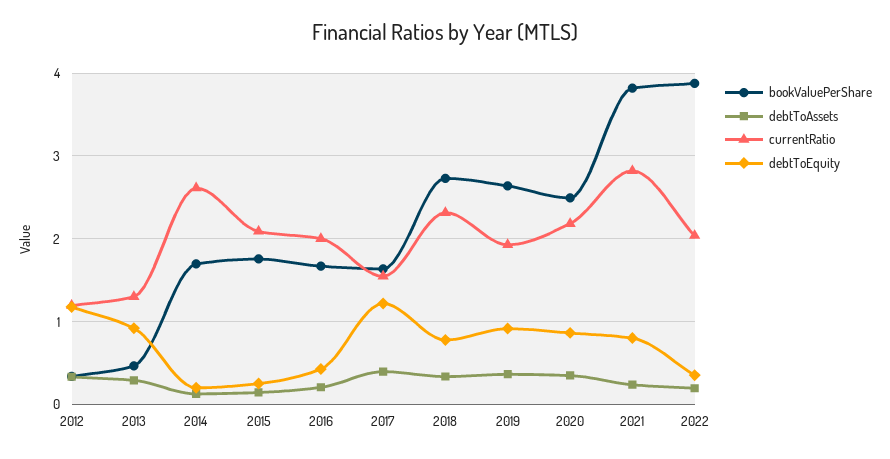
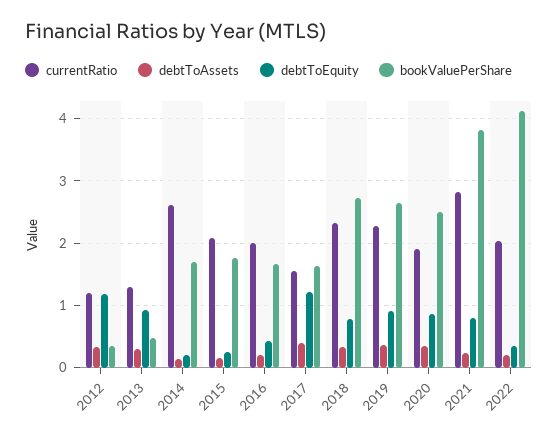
currentRatio, 2019: 1.9 -> 2.3
currentRatio, 2020: 2.2 -> 1.9
bookValuePerShare, 2022: 3.9 -> 4.1

